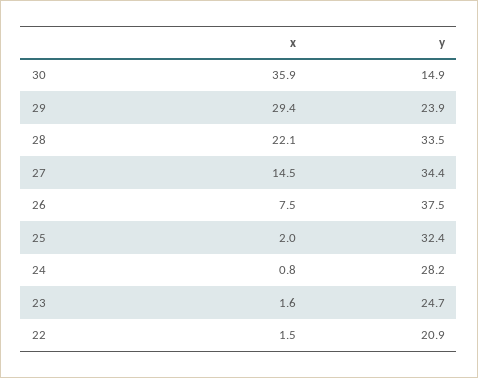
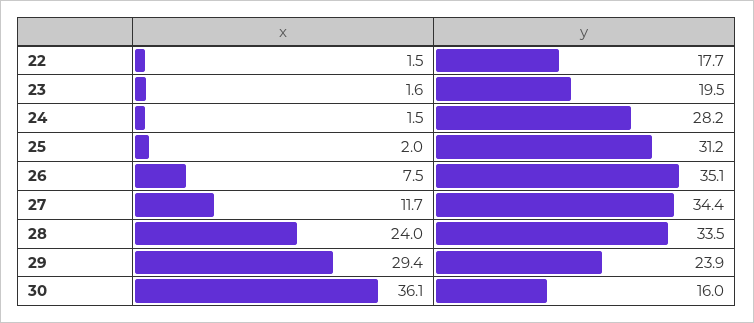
x, 30: 35.9 -> 36.1
y, 30: 14.9 -> 16
x, 28: 22.1 -> 24
x, 27: 14.5 -> 11.7
y, 26: 37.5 -> 35.1
y, 25: 32.4 -> 31.2
x, 24: 0.8 -> 1.5
y, 23: 24.7 -> 19.5
y, 22: 20.9 -> 17.7

